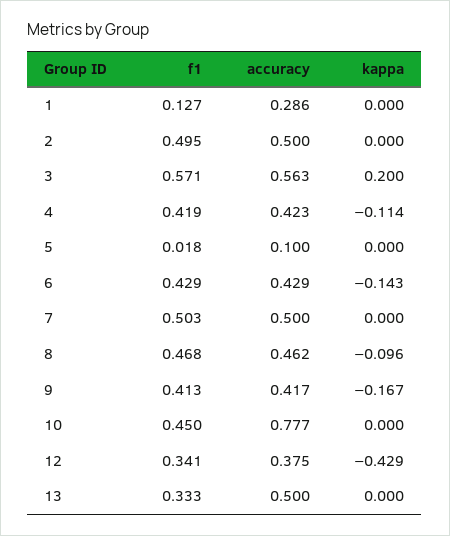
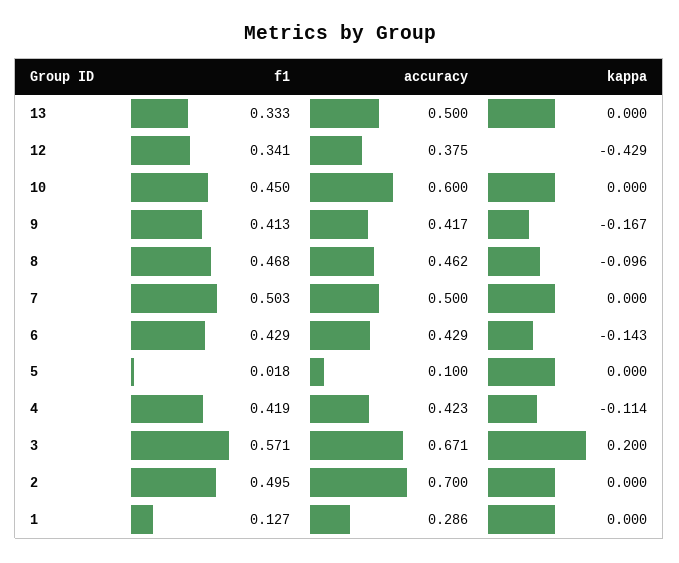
accuracy, 2: 0.5 -> 0.7
accuracy, 3: 0.563 -> 0.671
accuracy, 10: 0.777 -> 0.6

